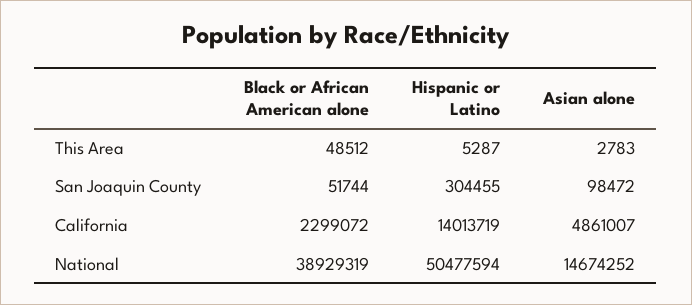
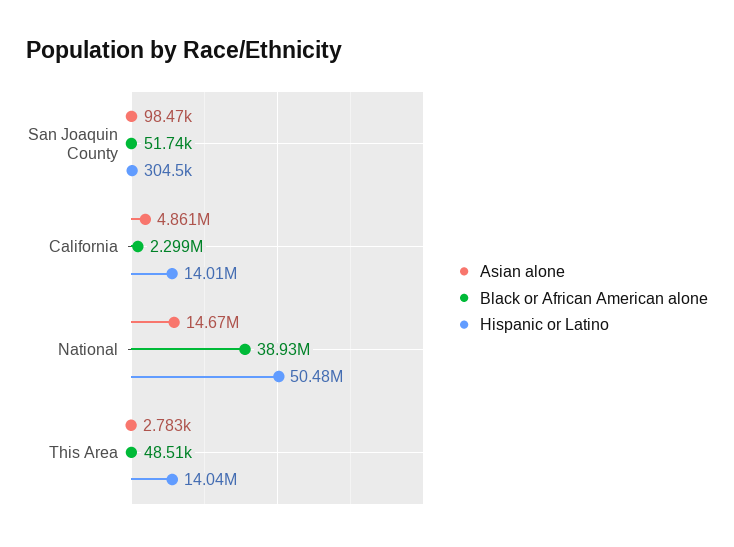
Hispanic or Latino, This Area: 5287 -> 14040000

